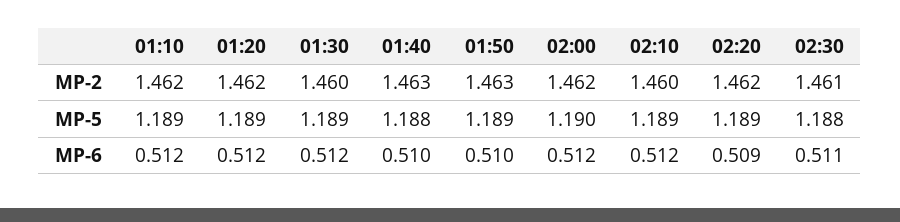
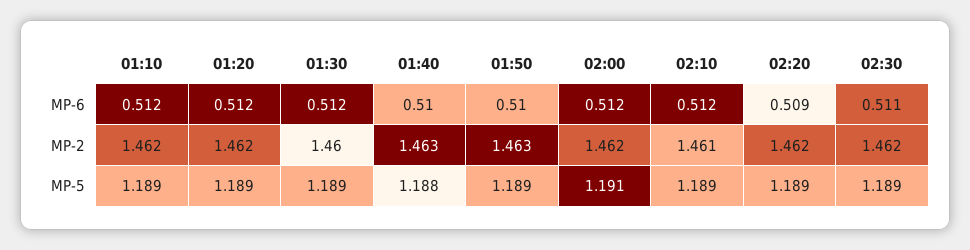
02:10, MP-2: 1.46 -> 1.461
02:30, MP-2: 1.461 -> 1.462
02:00, MP-5: 1.19 -> 1.191
02:30, MP-5: 1.188 -> 1.189

